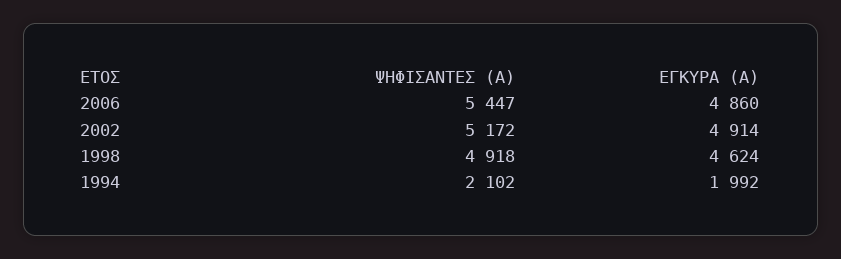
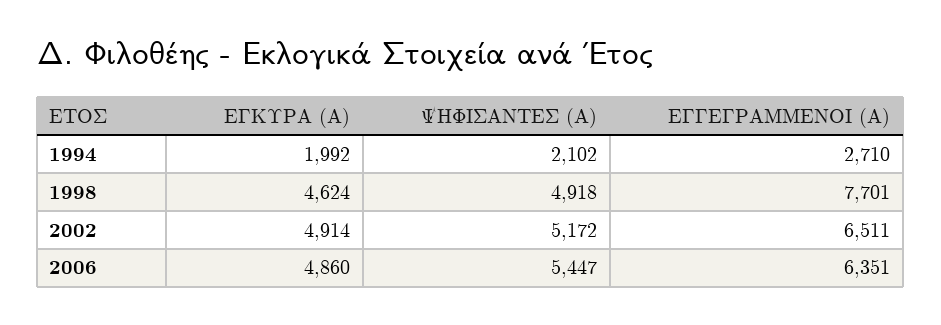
ΕΓΓΕΓΡΑΜΜΕΝΟΙ (Α), 1994: none -> 2710
ΕΓΓΕΓΡΑΜΜΕΝΟΙ (Α), 1998: none -> 7701
ΕΓΓΕΓΡΑΜΜΕΝΟΙ (Α), 2002: none -> 6511
ΕΓΓΕΓΡΑΜΜΕΝΟΙ (Α), 2006: none -> 6351

